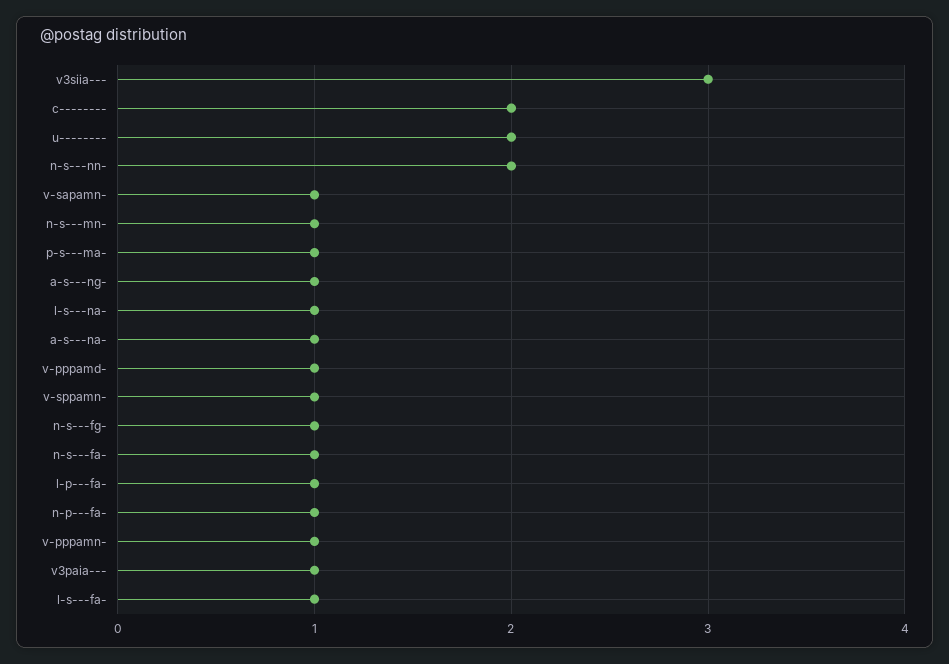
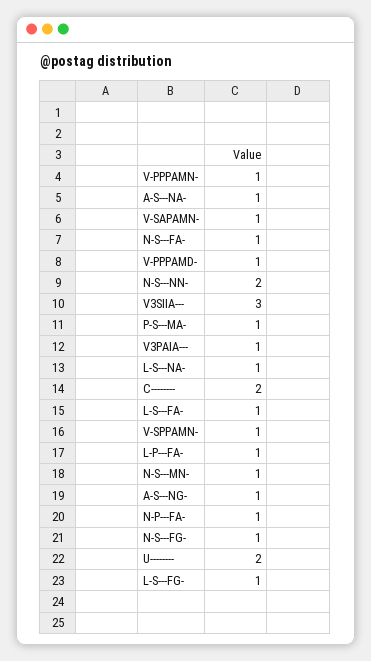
L-S---FG-: none -> 1

